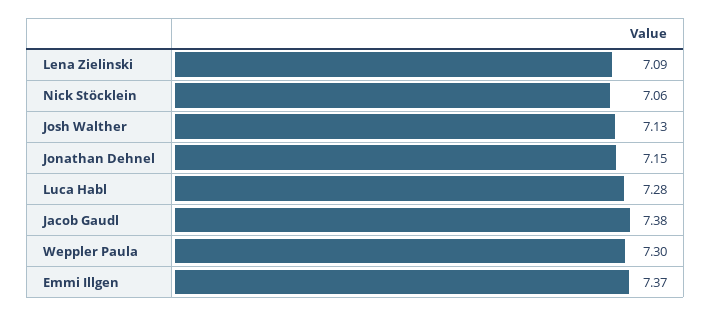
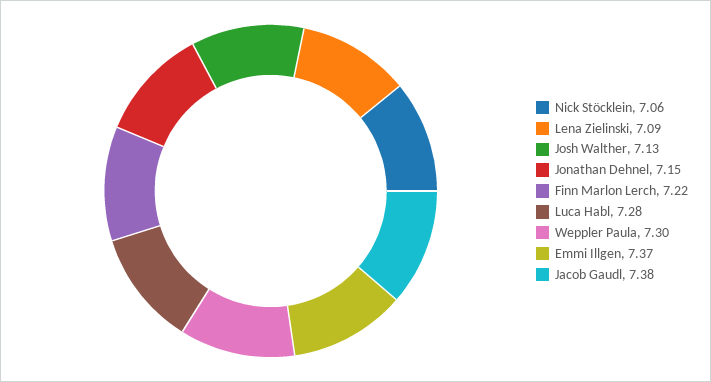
Finn Marlon Lerch: none -> 7.22

